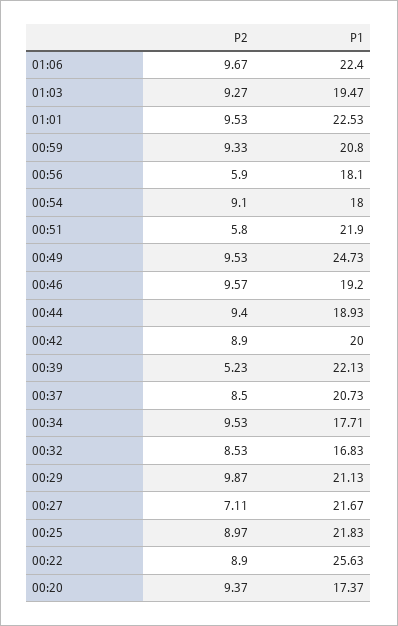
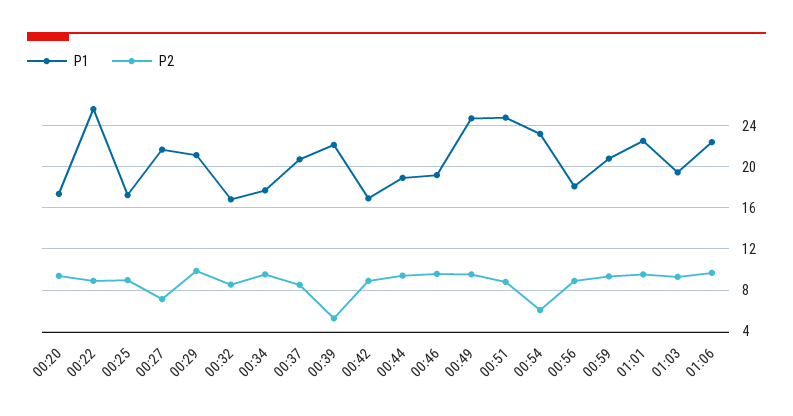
P2, 00:56: 5.9 -> 9
P2, 00:54: 9.1 -> 6
P1, 00:54: 18 -> 23
P2, 00:51: 5.8 -> 9
P1, 00:51: 21.9 -> 25
P1, 00:42: 20 -> 17
P1, 00:25: 21.83 -> 17

